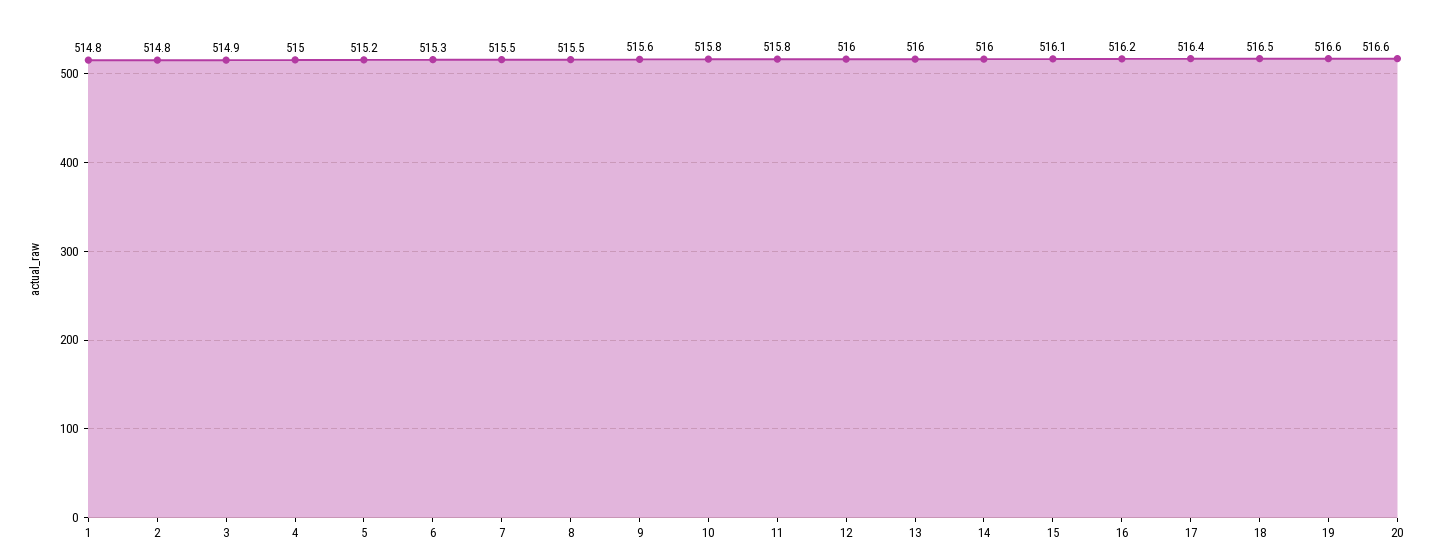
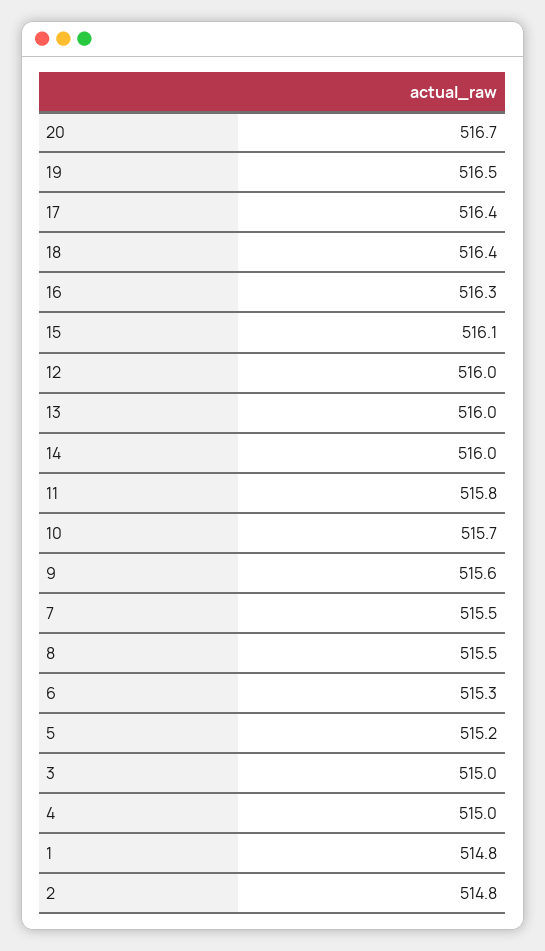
3: 514.9 -> 515
10: 515.8 -> 515.7
16: 516.2 -> 516.3
18: 516.5 -> 516.4
19: 516.6 -> 516.5
20: 516.6 -> 516.7

